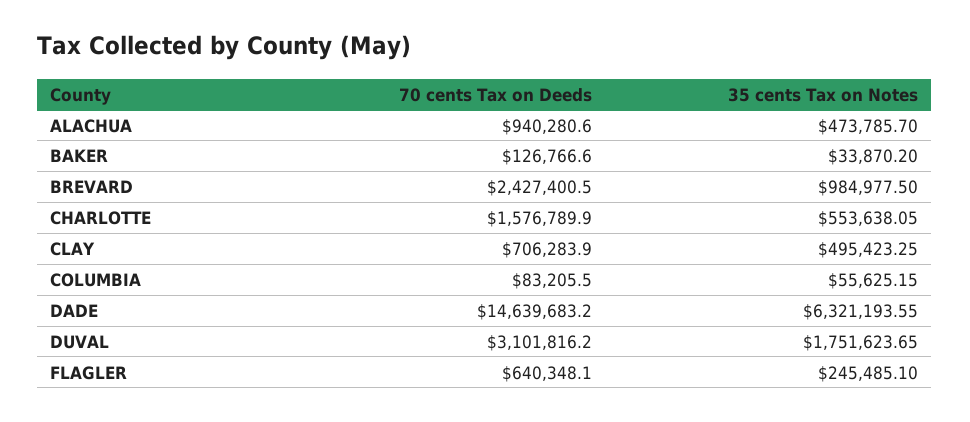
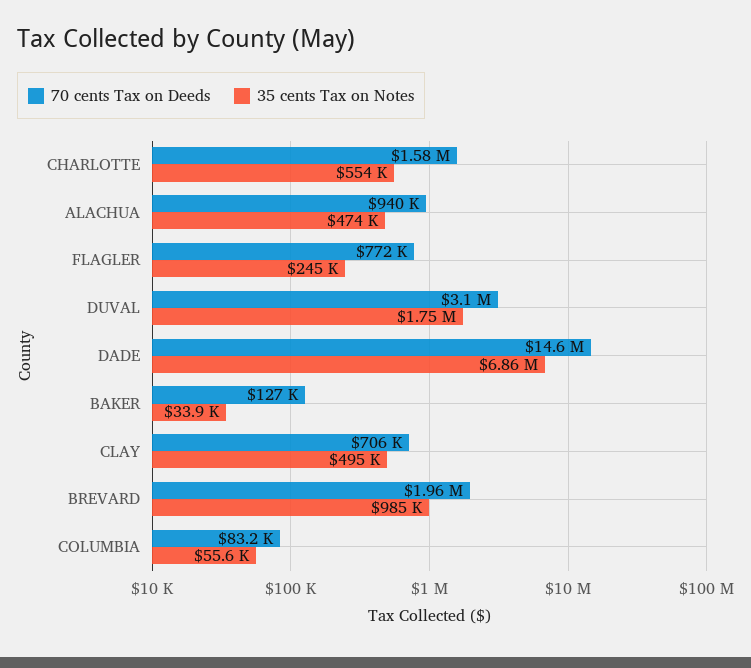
70 cents Tax on Deeds, BREVARD: 2427400.5 -> 1960000
35 cents Tax on Notes, DADE: 6321193.55 -> 6860000
70 cents Tax on Deeds, FLAGLER: 640348.1 -> 772000

